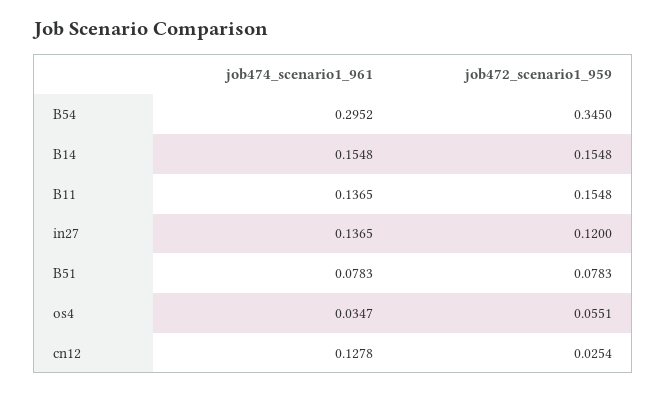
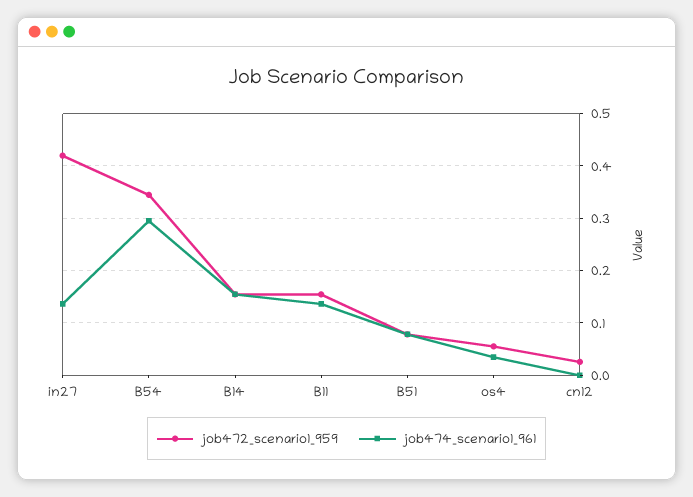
job472_scenario1_959, in27: 0.12 -> 0.42
job474_scenario1_961, cn12: 0.1278 -> 0

